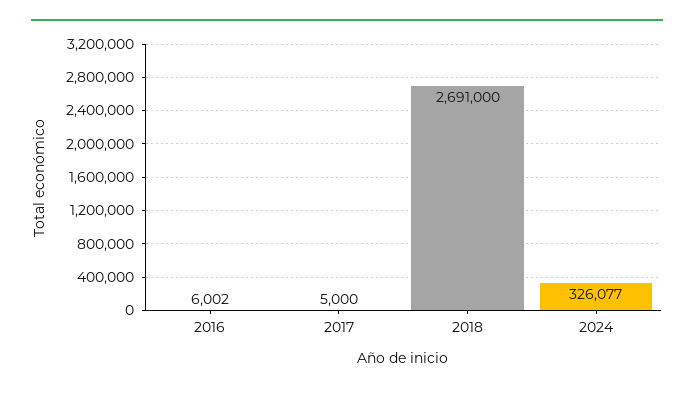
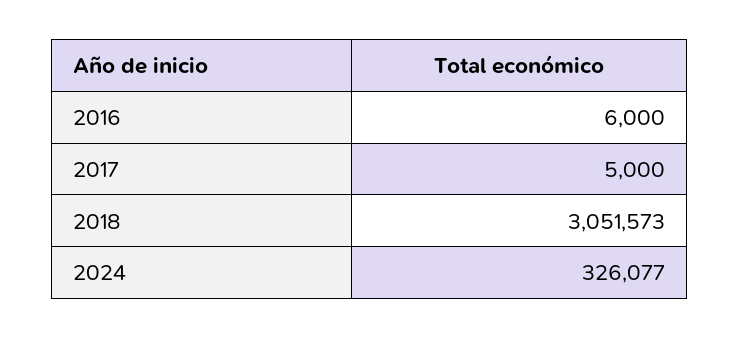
2016: 6002 -> 6000
2018: 2691000 -> 3051573

